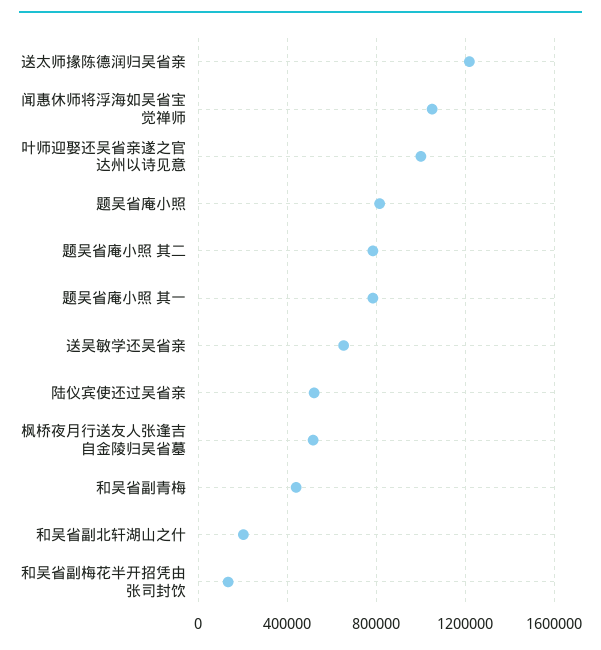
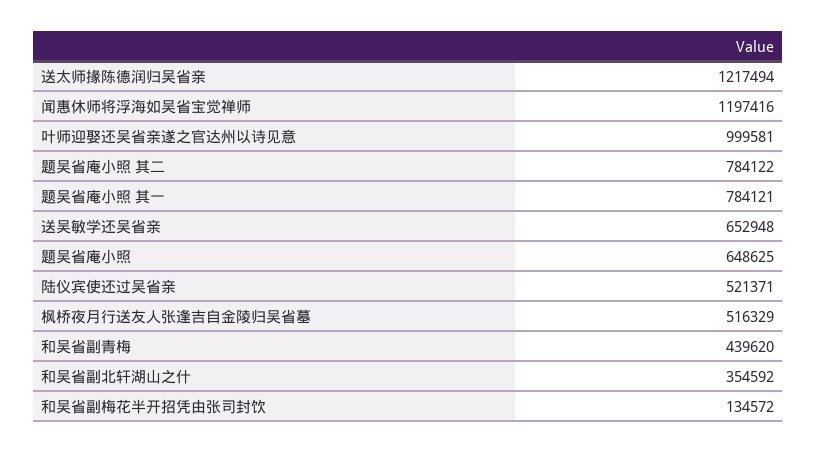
闻惠休师将浮海如吴省宝觉禅师: 1050000 -> 1197416
题吴省庵小照: 800000 -> 648625
和吴省副北轩湖山之什: 200000 -> 354592

